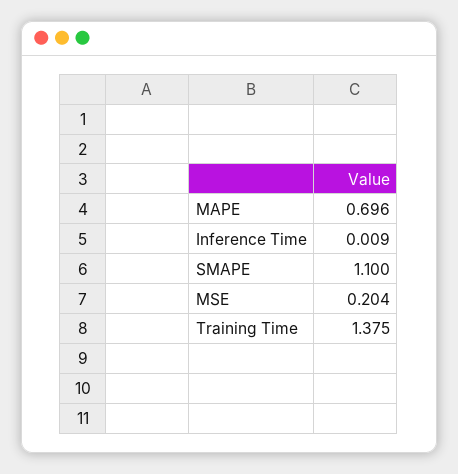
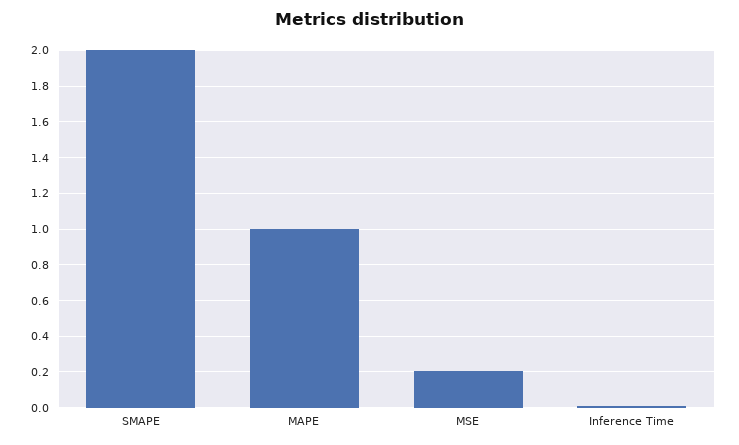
MAPE: 0.696 -> 1
SMAPE: 1.1 -> 2
Training Time: 1.375 -> none

